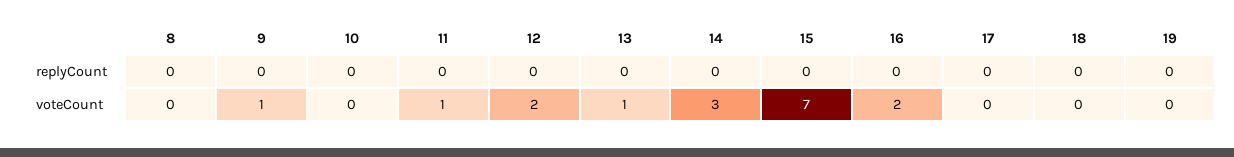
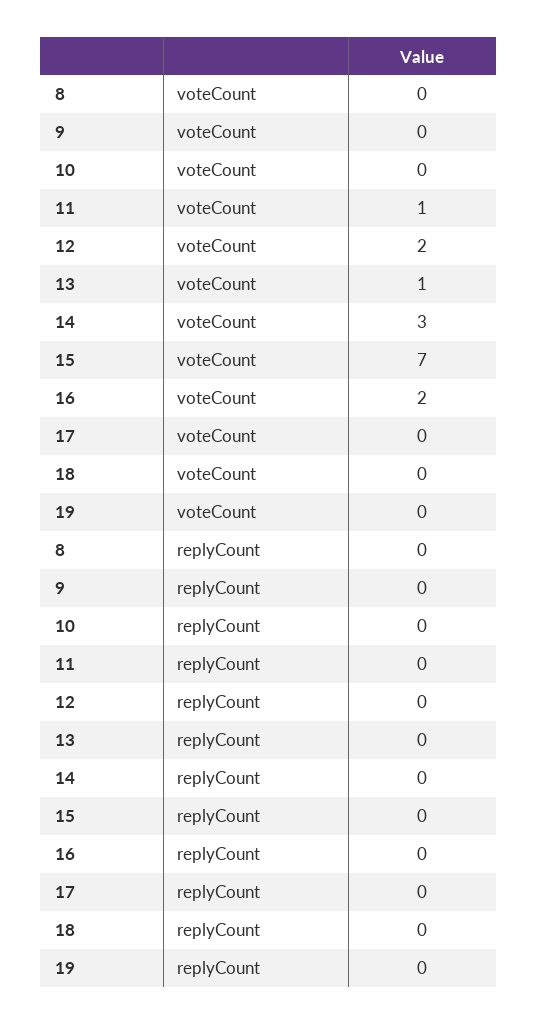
9, voteCount: 1 -> 0

